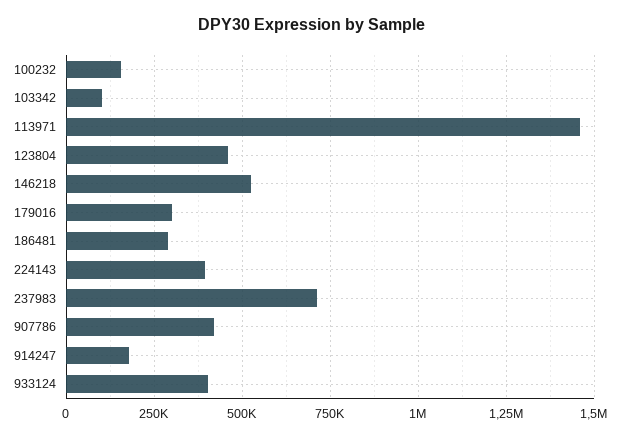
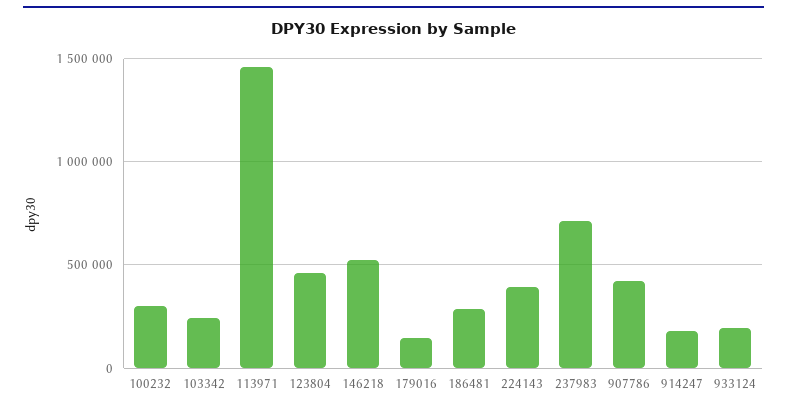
100232: 150000 -> 300000
103342: 100000 -> 250000
179016: 300000 -> 150000
933124: 400000 -> 200000

